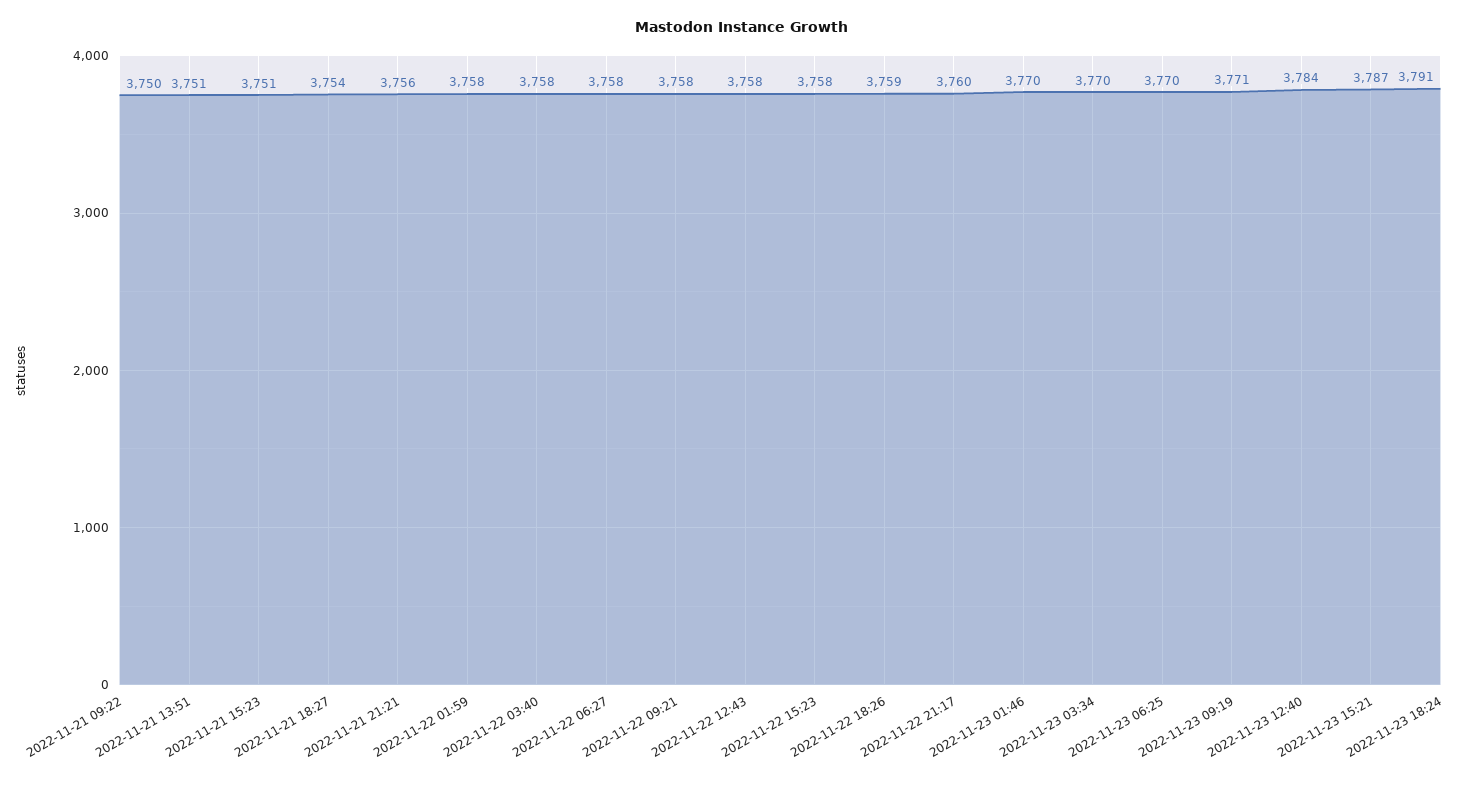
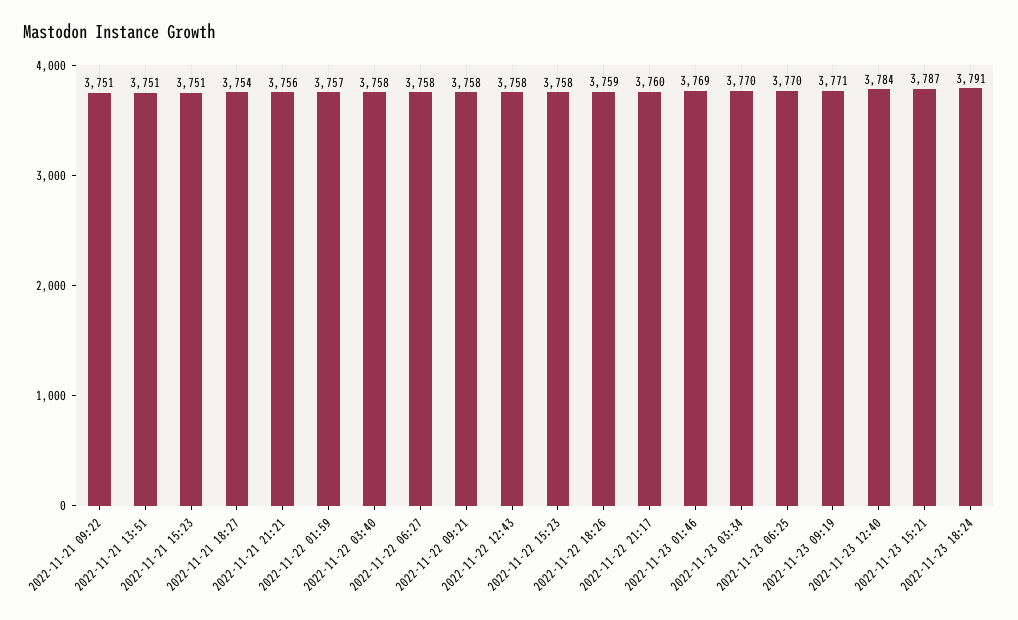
2022-11-21 09:22: 3750 -> 3751
2022-11-22 01:59: 3758 -> 3757
2022-11-23 01:46: 3770 -> 3769

